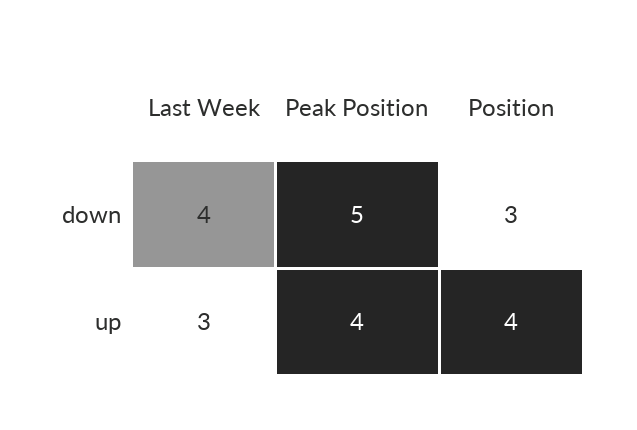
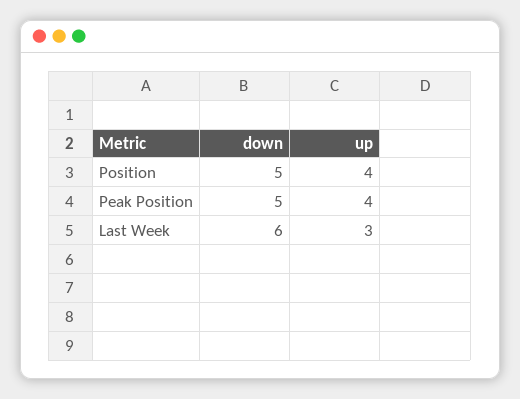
Last Week, down: 4 -> 6
Position, down: 3 -> 5

